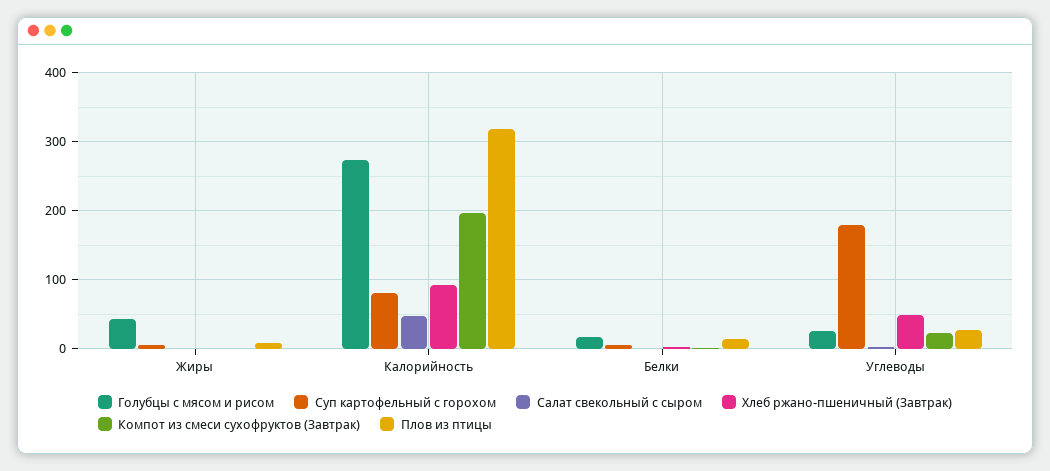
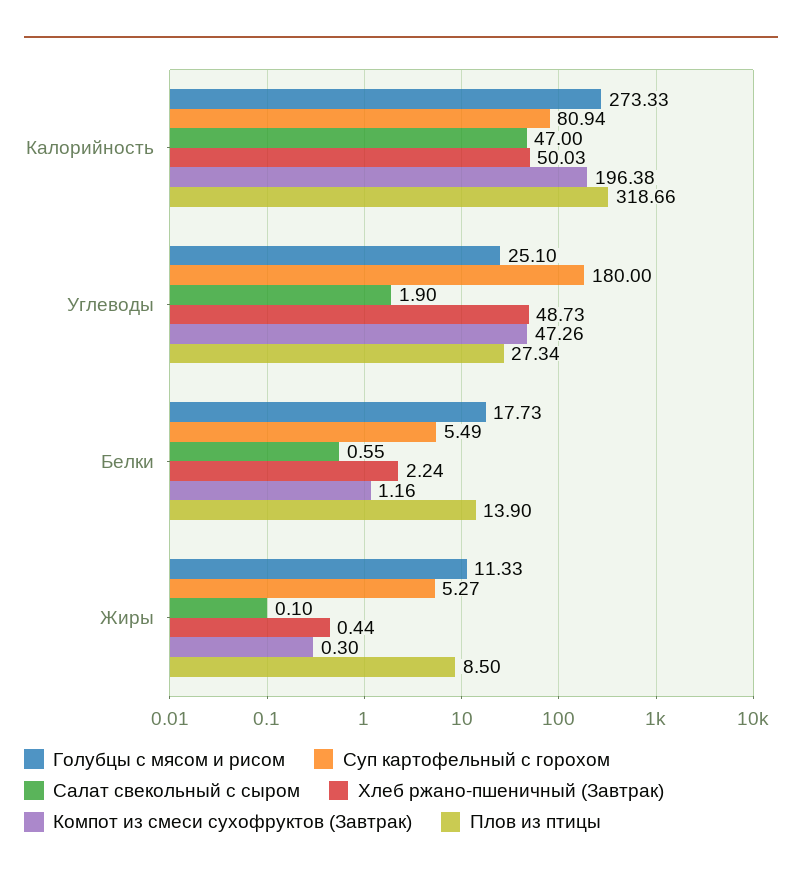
Голубцы с мясом и рисом, Жиры: 40 -> 11.33
Хлеб ржано-пшеничный (Завтрак), Калорийность: 90 -> 50.03
Компот из смеси сухофруктов (Завтрак), Углеводы: 20 -> 47.26

